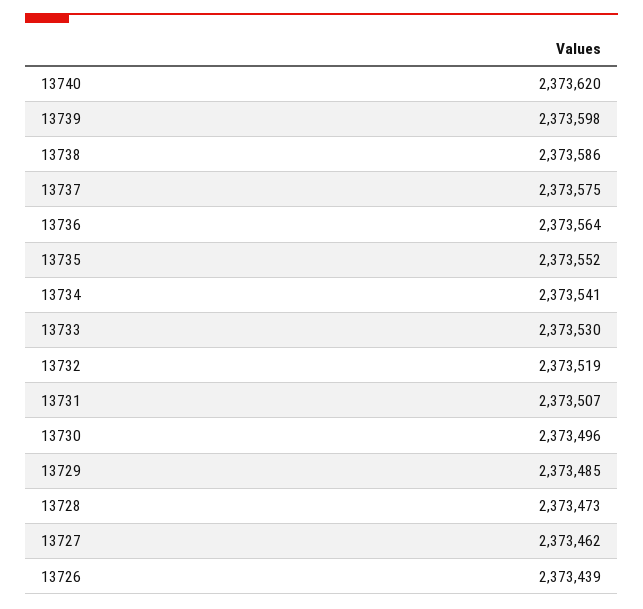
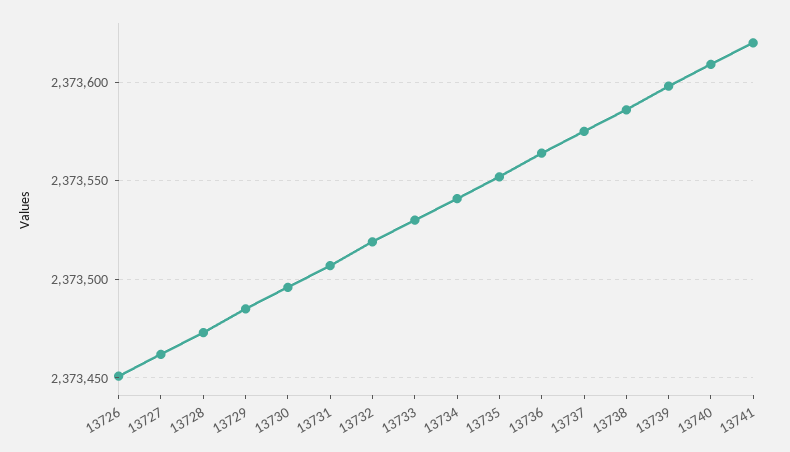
13740: 2373620 -> 2373610
13726: 2373439 -> 2373450
13741: none -> 2373620

